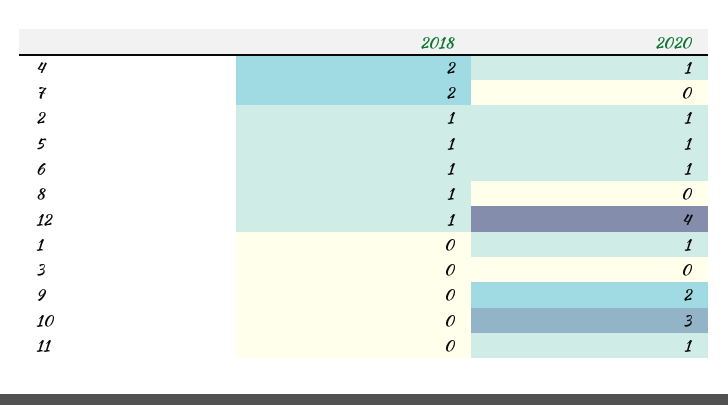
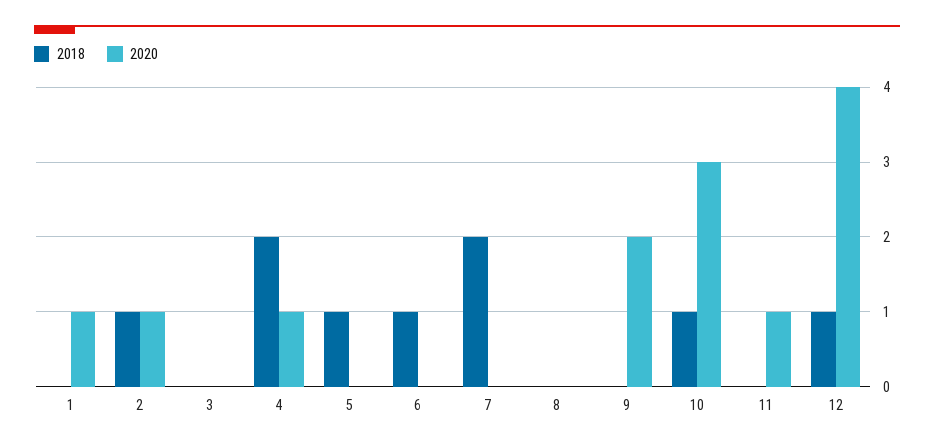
2020, 5: 1 -> 0
2020, 6: 1 -> 0
2018, 8: 1 -> 0
2018, 10: 0 -> 1

